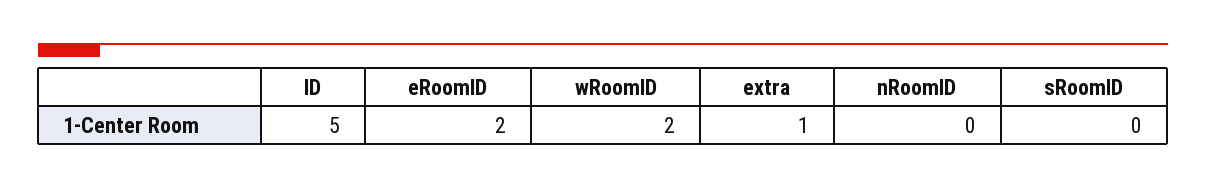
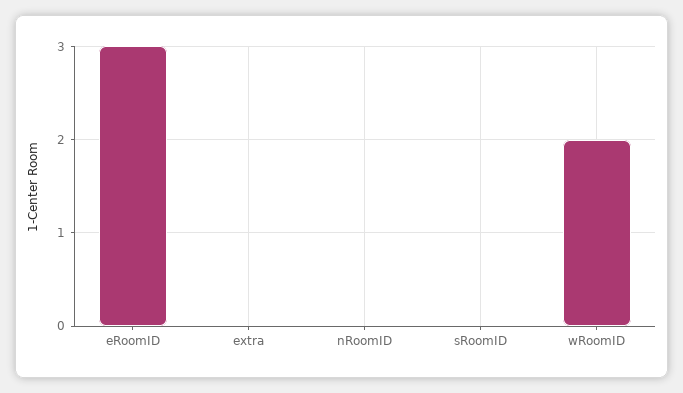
ID: 5 -> none
eRoomID: 2 -> 3
extra: 1 -> 0

